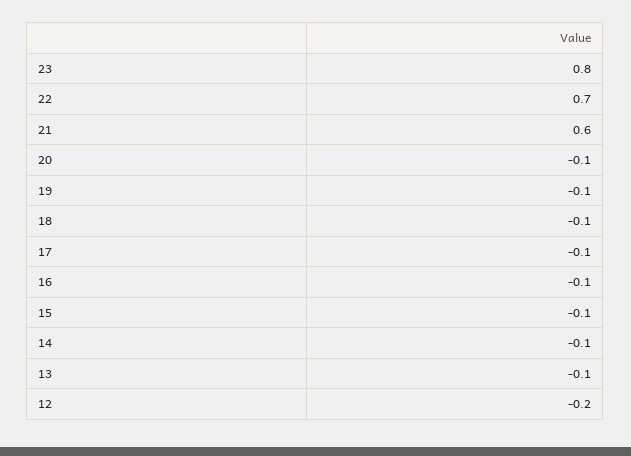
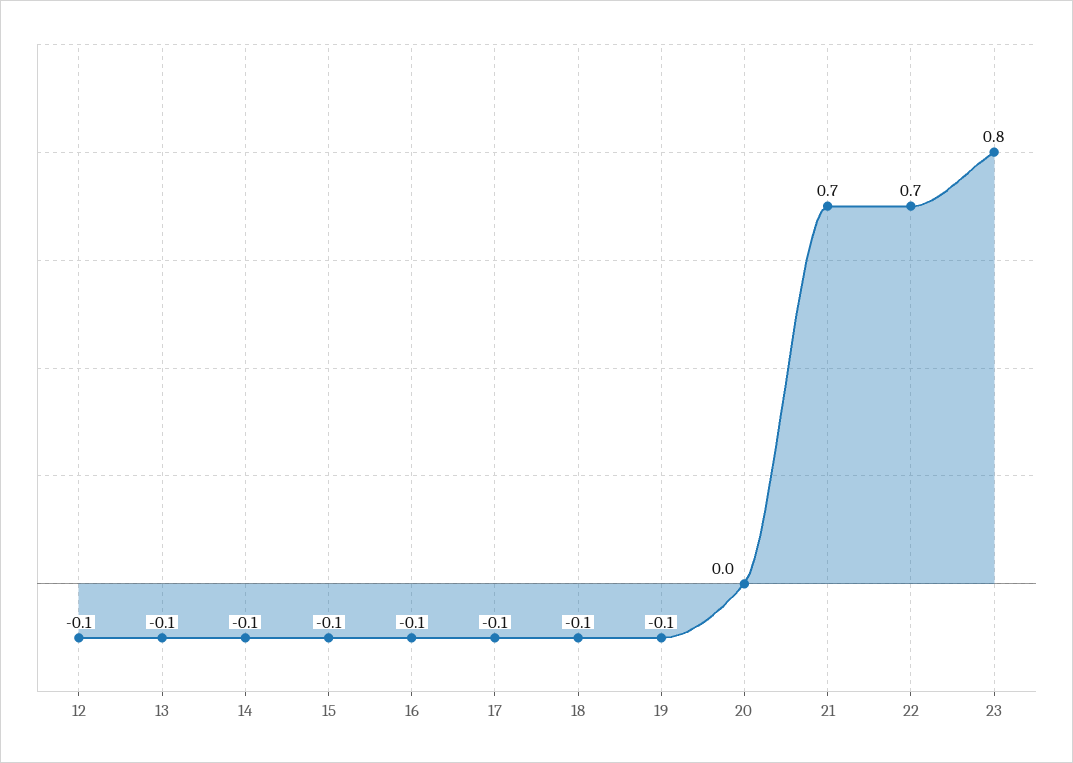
21: 0.6 -> 0.7
20: -0.1 -> 0
12: -0.2 -> -0.1

